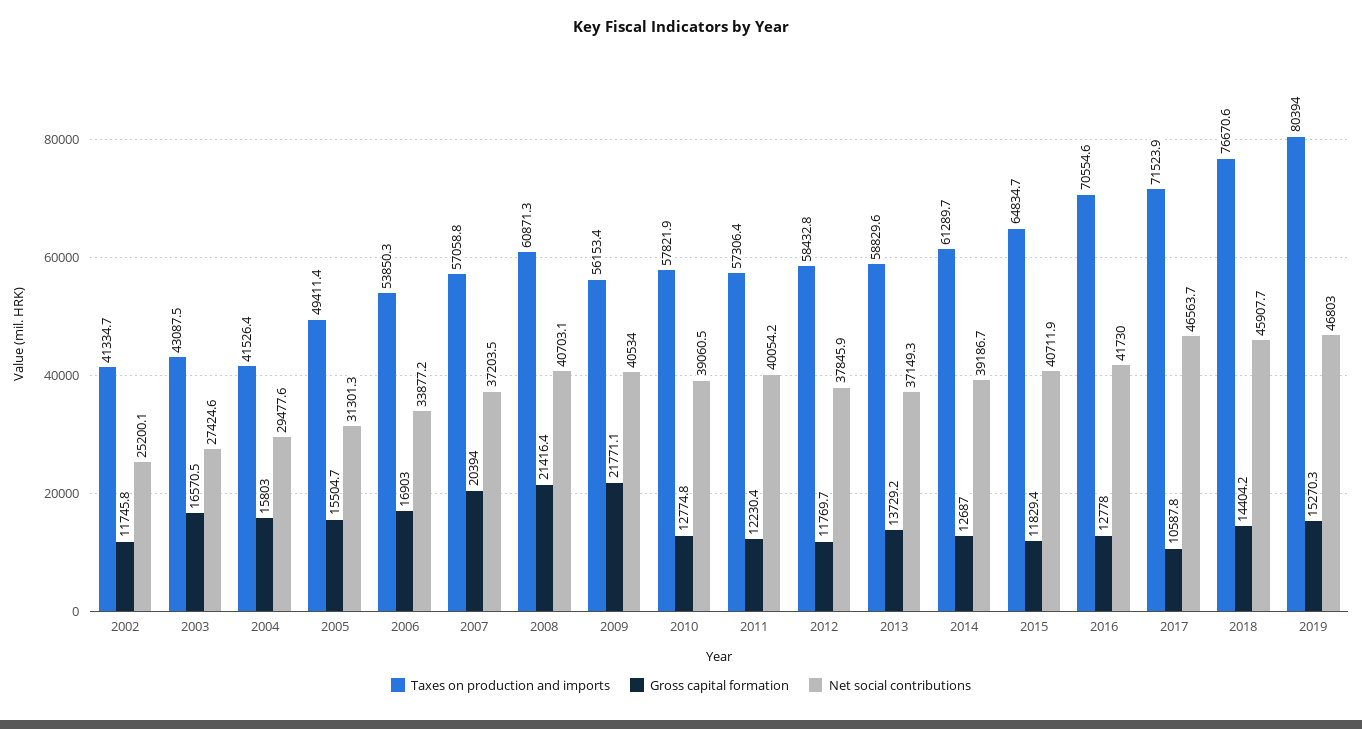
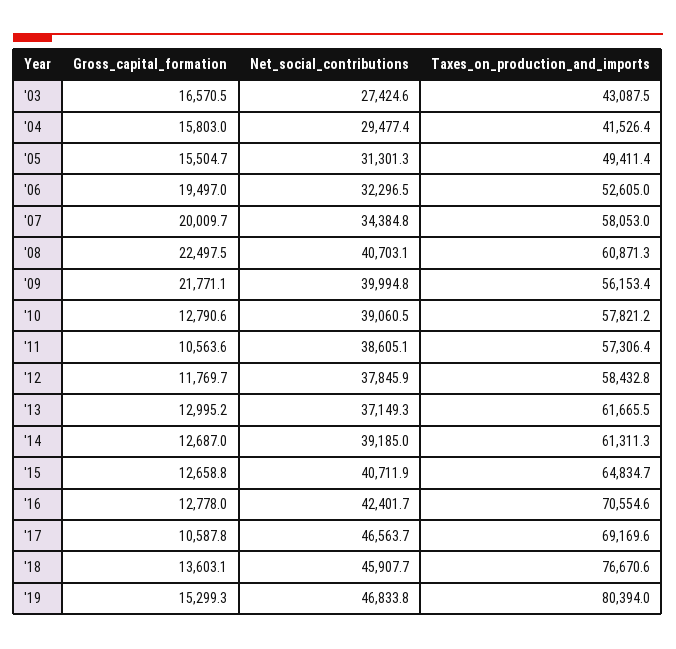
Taxes on production and imports, 2002: 41334.7 -> none
Gross capital formation, 2002: 11745.8 -> none
Net social contributions, 2002: 25200.1 -> none
Net social contributions, 2004: 29477.6 -> 29477.4
Taxes on production and imports, 2006: 53850.3 -> 52605
Gross capital formation, 2006: 16903 -> 19497
Net social contributions, 2006: 33877.2 -> 32296.5
Taxes on production and imports, 2007: 57058.8 -> 58053
Gross capital formation, 2007: 20394 -> 20009.7
Net social contributions, 2007: 37203.5 -> 34384.8
Gross capital formation, 2008: 21416.4 -> 22497.5
Net social contributions, 2009: 40534 -> 39994.8
Taxes on production and imports, 2010: 57821.9 -> 57821.2
Gross capital formation, 2010: 12774.8 -> 12790.6
Gross capital formation, 2011: 12230.4 -> 10563.6
Net social contributions, 2011: 40054.2 -> 38605.1
Taxes on production and imports, 2013: 58829.6 -> 61665.5
Gross capital formation, 2013: 13729.2 -> 12995.2
Taxes on production and imports, 2014: 61289.7 -> 61311.3
Net social contributions, 2014: 39186.7 -> 39185
Gross capital formation, 2015: 11829.4 -> 12658.8
Net social contributions, 2016: 41730 -> 42401.7
Taxes on production and imports, 2017: 71523.9 -> 69169.6
Gross capital formation, 2018: 14404.2 -> 13603.1
Gross capital formation, 2019: 15270.3 -> 15299.3
Net social contributions, 2019: 46803 -> 46833.8

